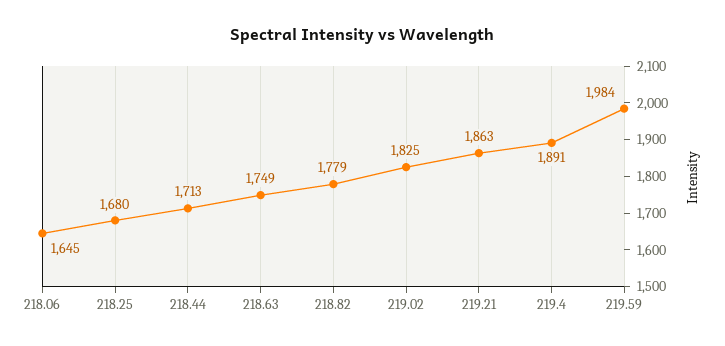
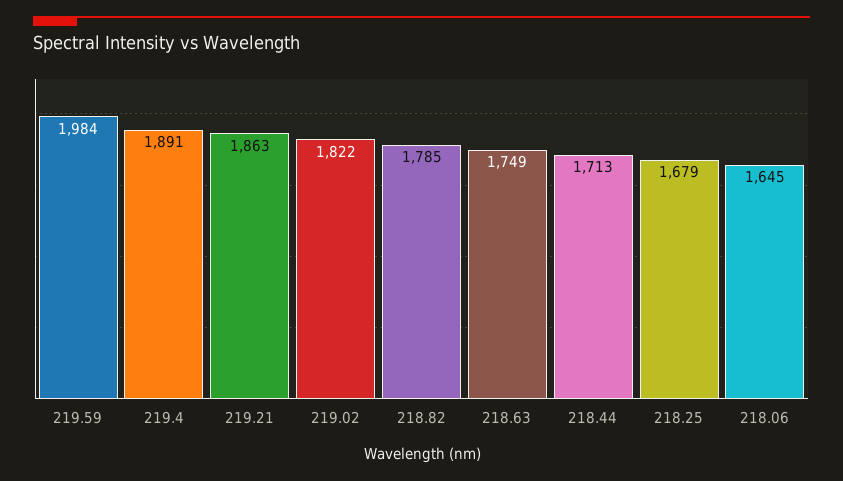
218.25: 1680 -> 1679
218.82: 1779 -> 1785
219.02: 1825 -> 1822

